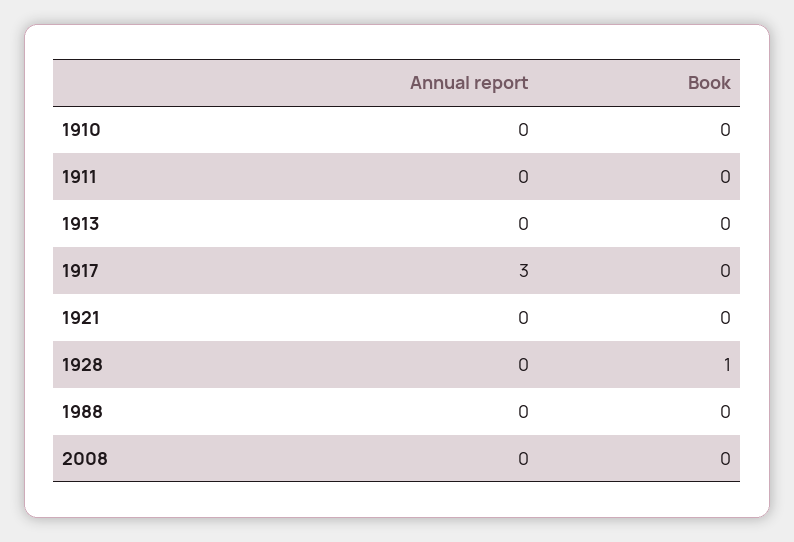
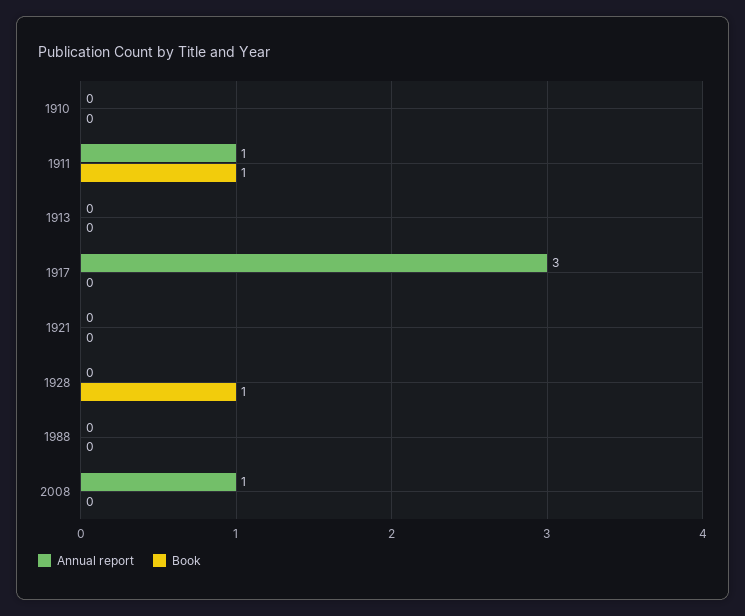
Annual report, 1911: 0 -> 1
Book, 1911: 0 -> 1
Annual report, 2008: 0 -> 1

